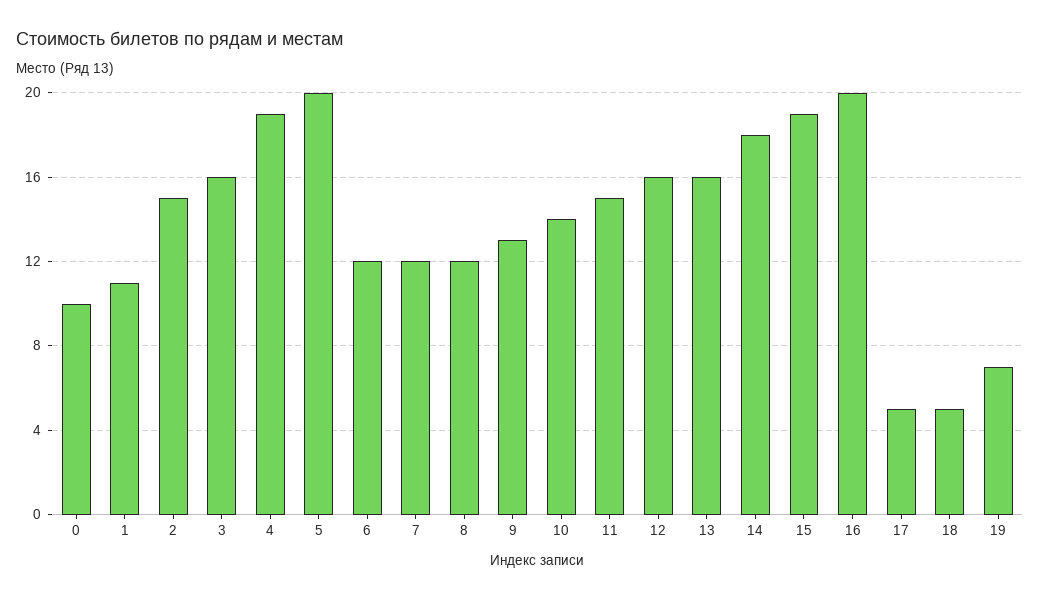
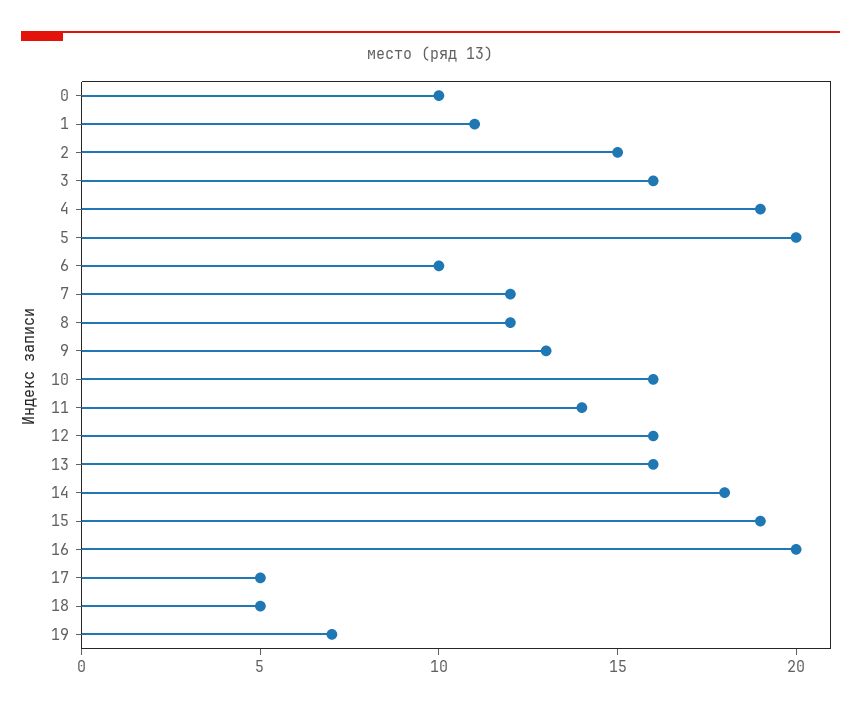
6: 12 -> 10
10: 14 -> 16
11: 15 -> 14

